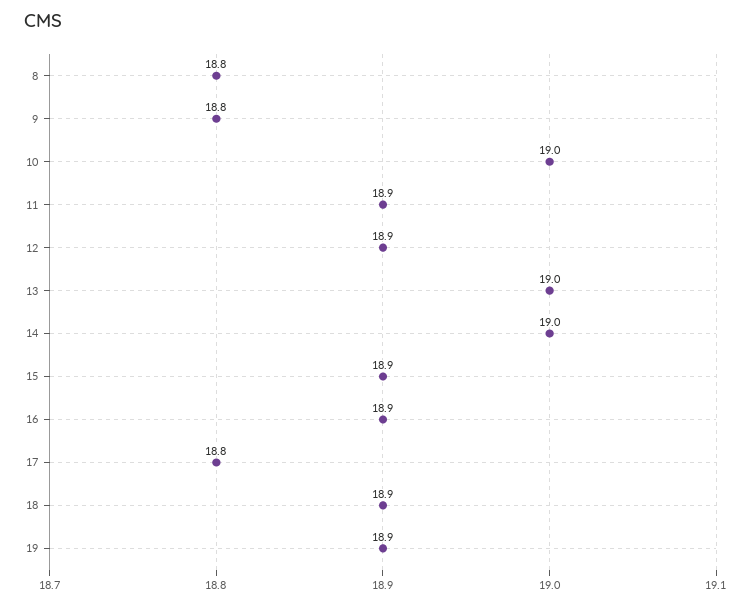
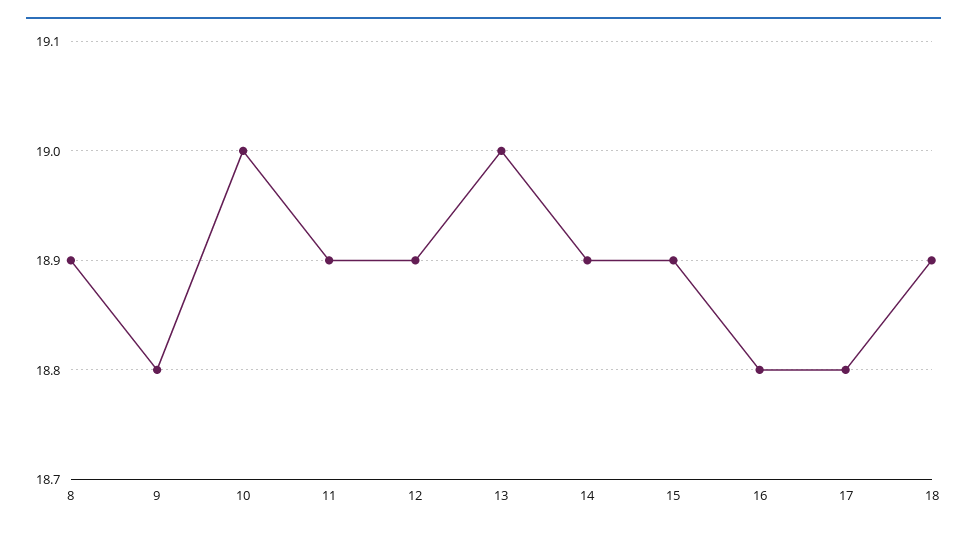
8: 18.8 -> 18.9
14: 19 -> 18.9
16: 18.9 -> 18.8
19: 18.9 -> none

